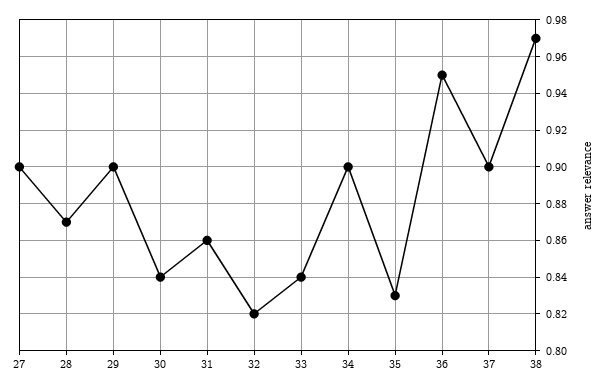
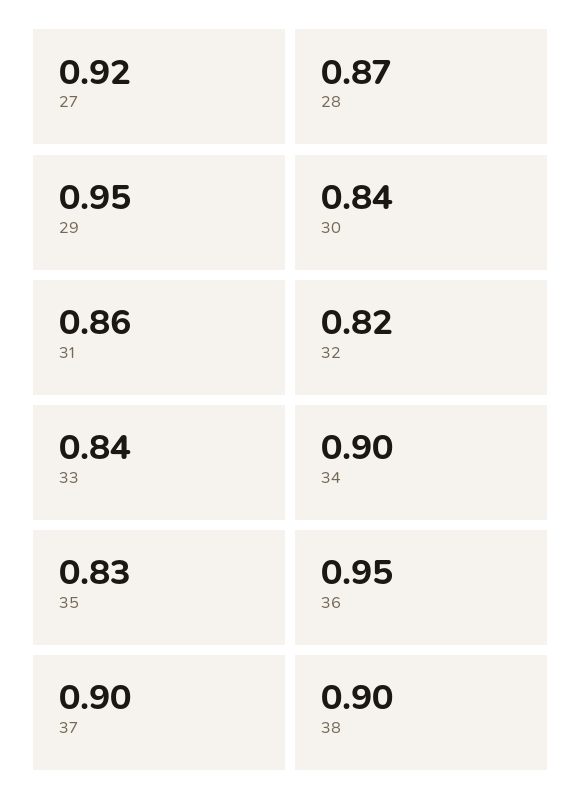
27: 0.9 -> 0.92
29: 0.9 -> 0.95
38: 0.97 -> 0.9

